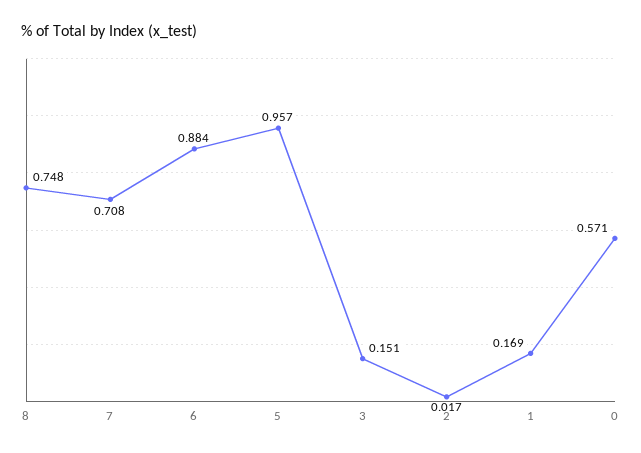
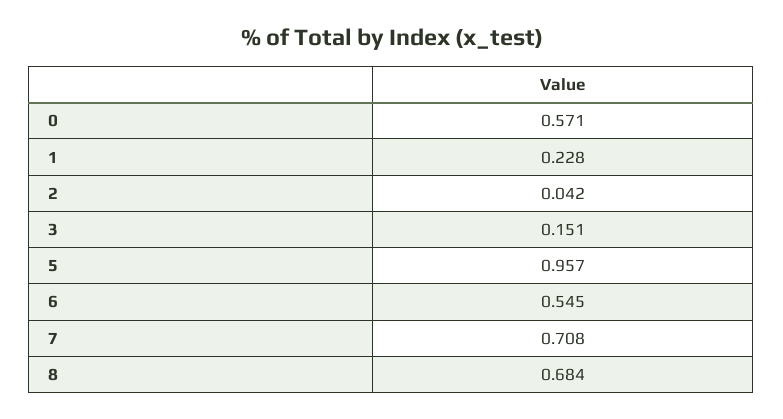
8: 0.748 -> 0.684
6: 0.884 -> 0.545
2: 0.017 -> 0.042
1: 0.169 -> 0.228

